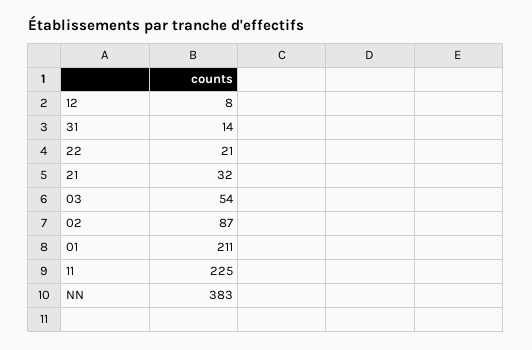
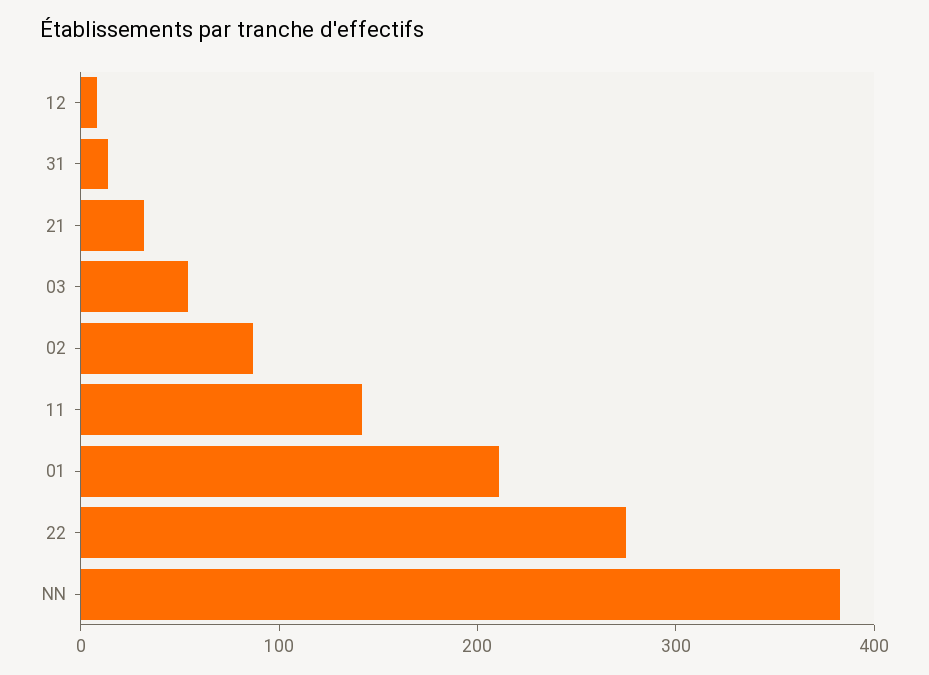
22: 21 -> 280
11: 225 -> 140

